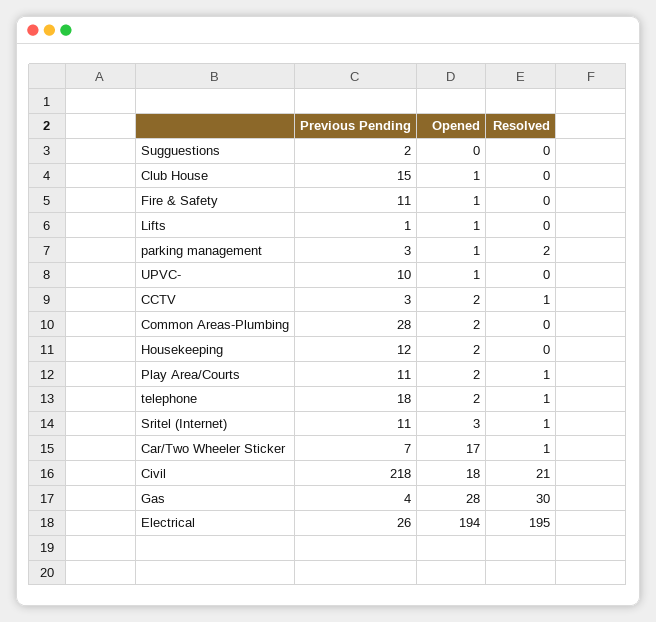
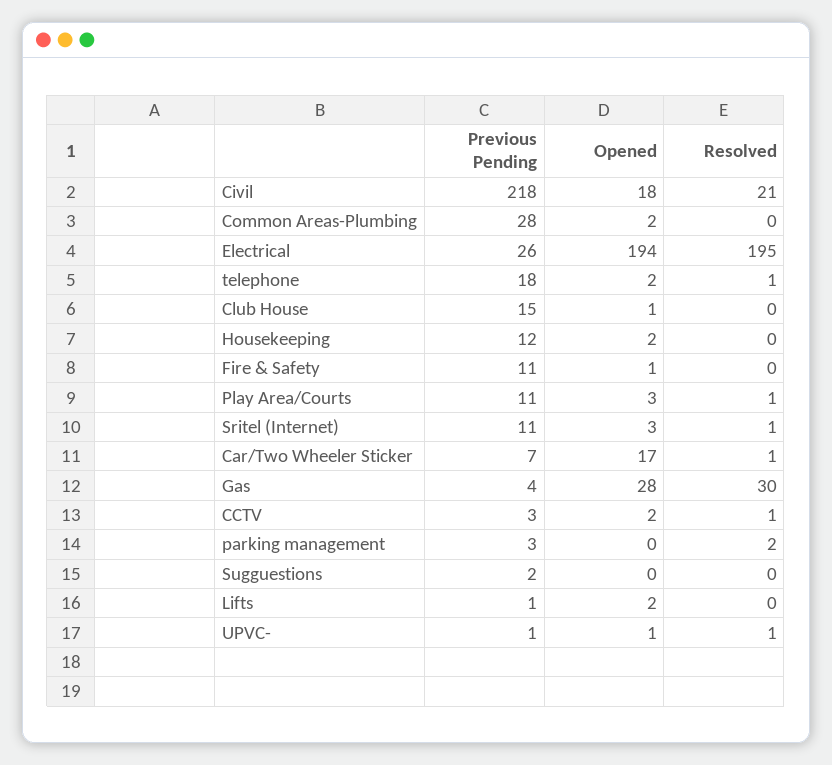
Opened, Lifts: 1 -> 2
Opened, parking management: 1 -> 0
Previous Pending, UPVC-: 10 -> 1
Resolved, UPVC-: 0 -> 1
Opened, Play Area/Courts: 2 -> 3

